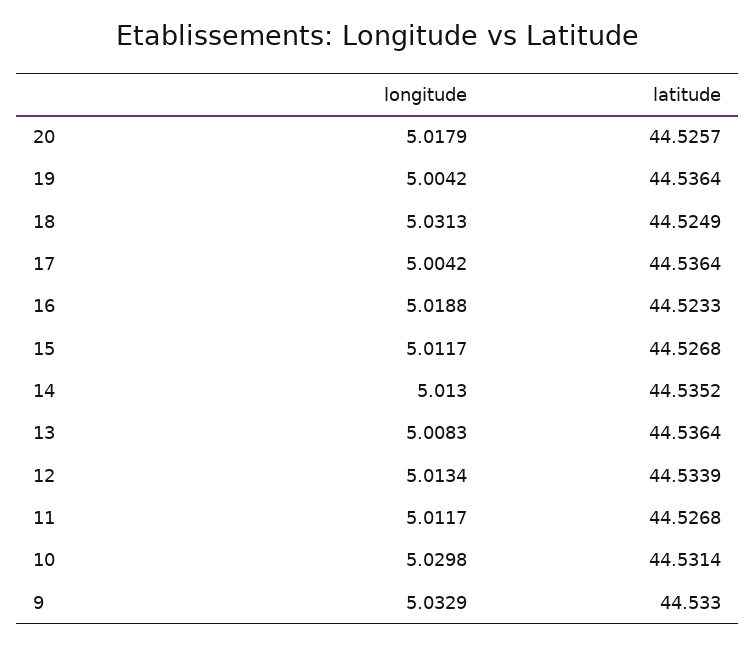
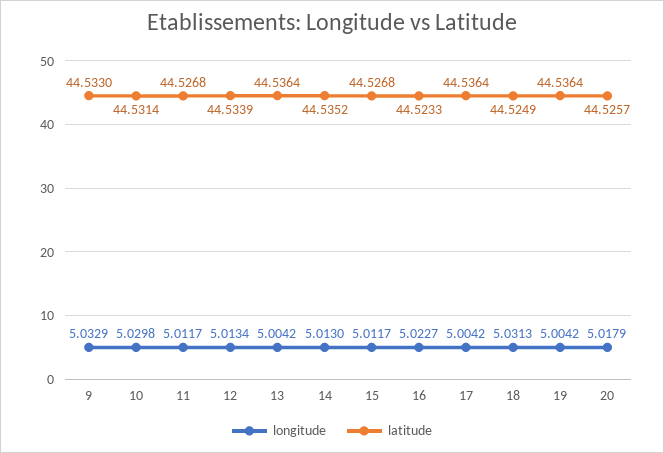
longitude, 16: 5.0188 -> 5.0227
longitude, 13: 5.0083 -> 5.0042

